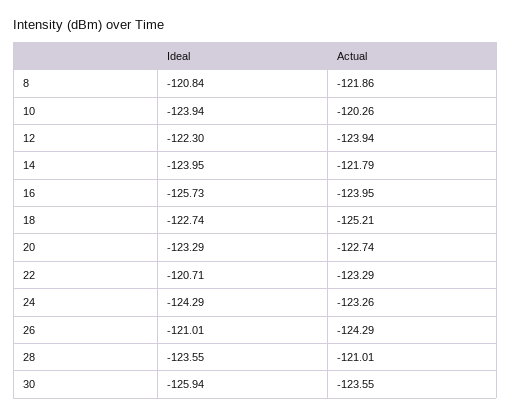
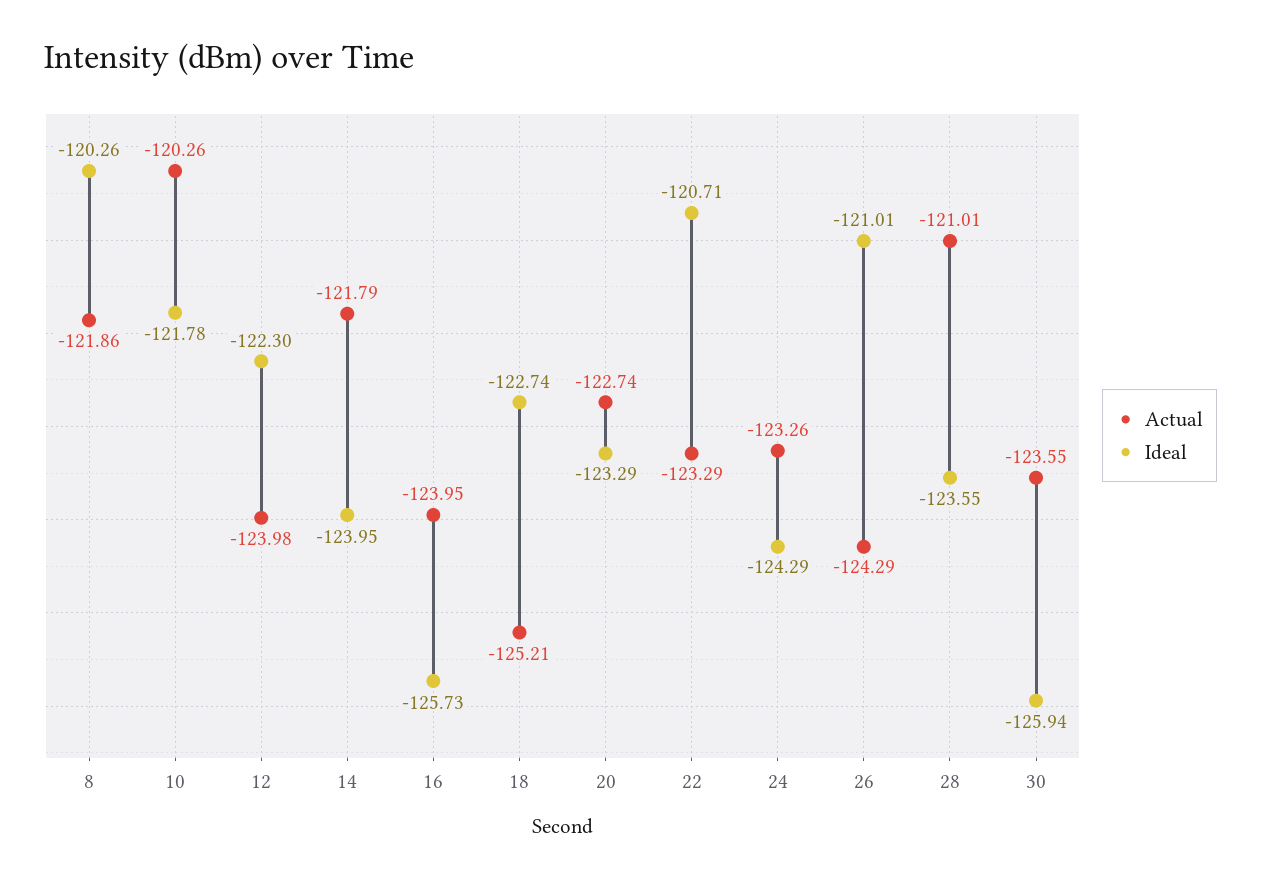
Ideal, 8: -120.84 -> -120.26
Ideal, 10: -123.94 -> -121.78
Actual, 12: -123.94 -> -123.98

